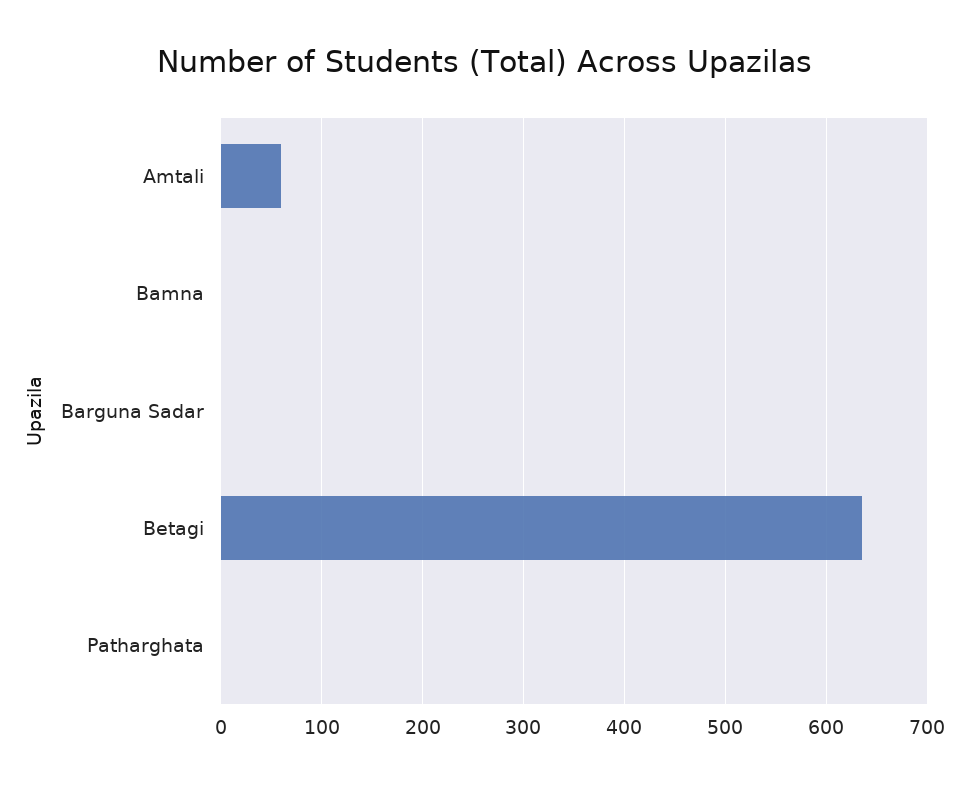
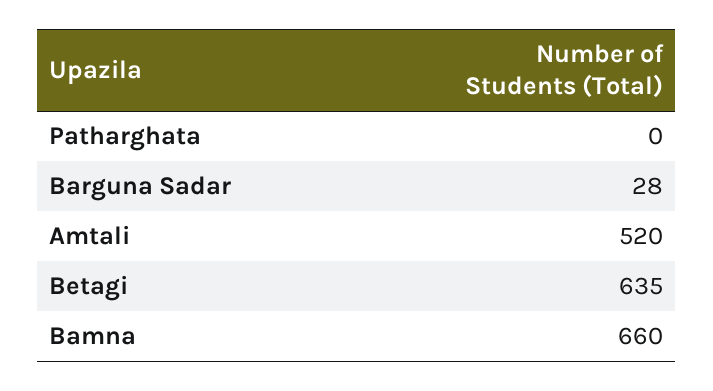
Amtali: 60 -> 520
Bamna: 0 -> 660
Barguna Sadar: 0 -> 28

